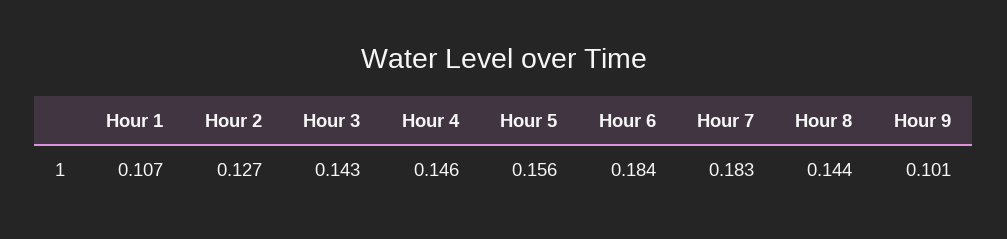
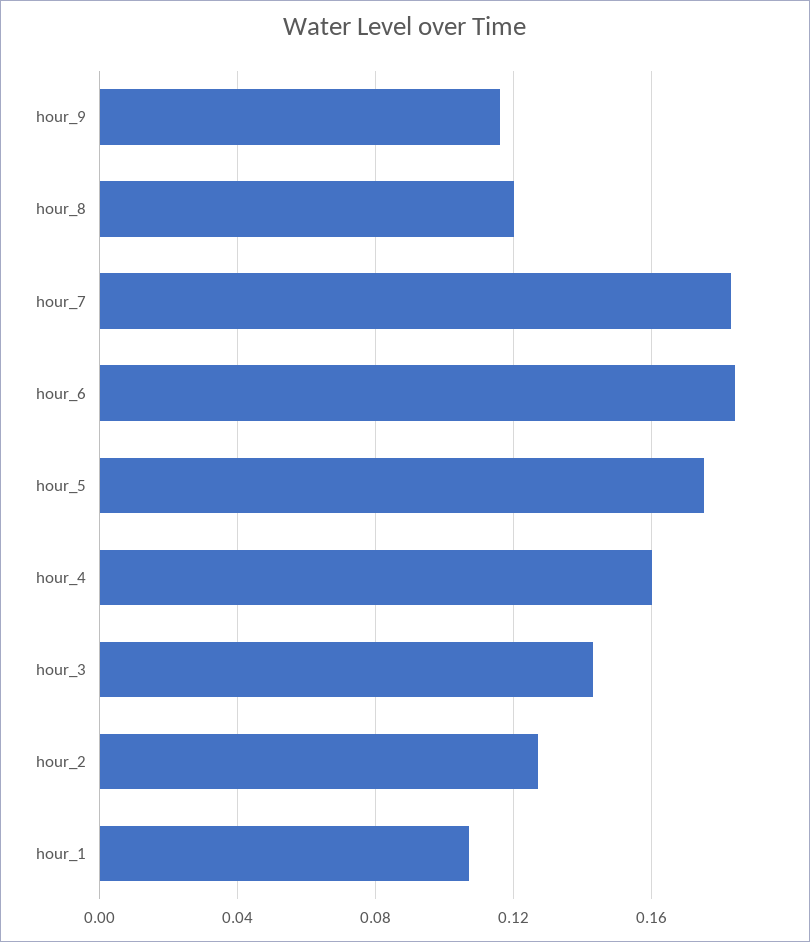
Hour 4: 0.146 -> 0.16
Hour 5: 0.156 -> 0.175
Hour 8: 0.144 -> 0.12
Hour 9: 0.101 -> 0.115

